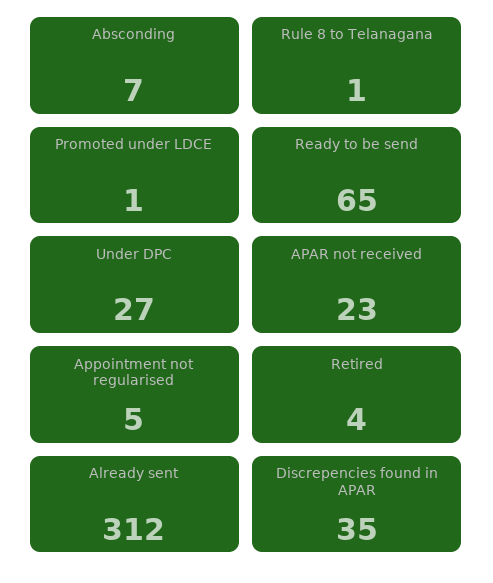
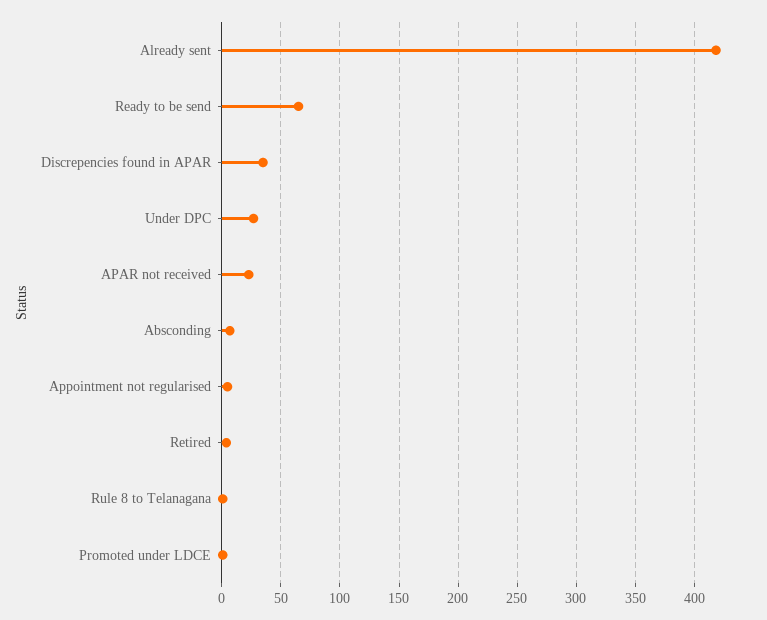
Already sent: 312 -> 420

